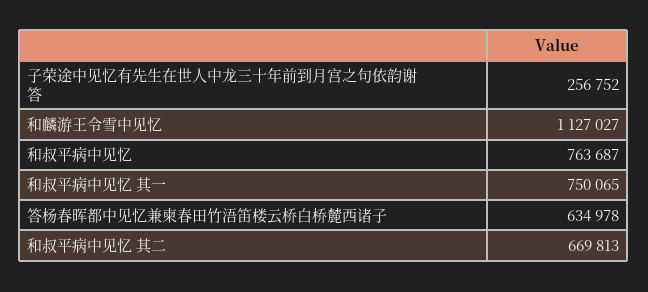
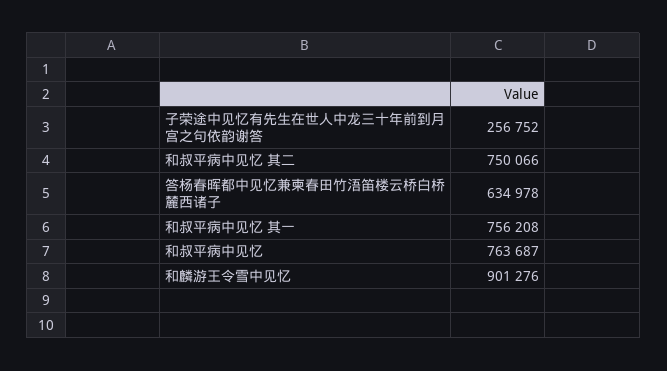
和麟游王令雪中见忆: 1127027 -> 901276
和叔平病中见忆 其一: 750065 -> 756208
和叔平病中见忆 其二: 669813 -> 750066

